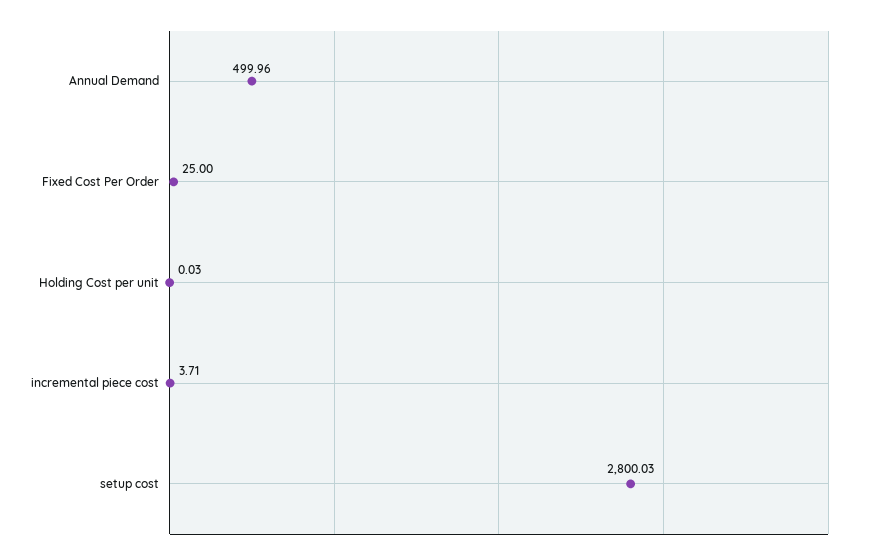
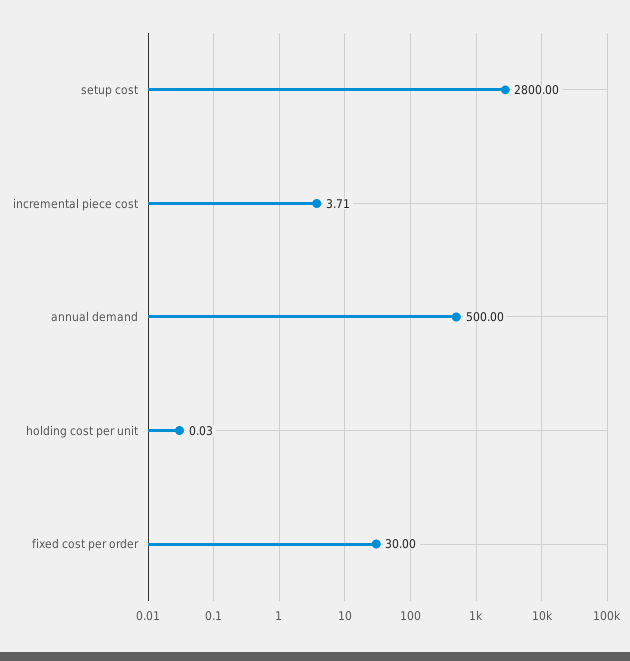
Annual Demand: 499.96 -> 500
Fixed Cost Per Order: 25 -> 30
setup cost: 2800.03 -> 2800

